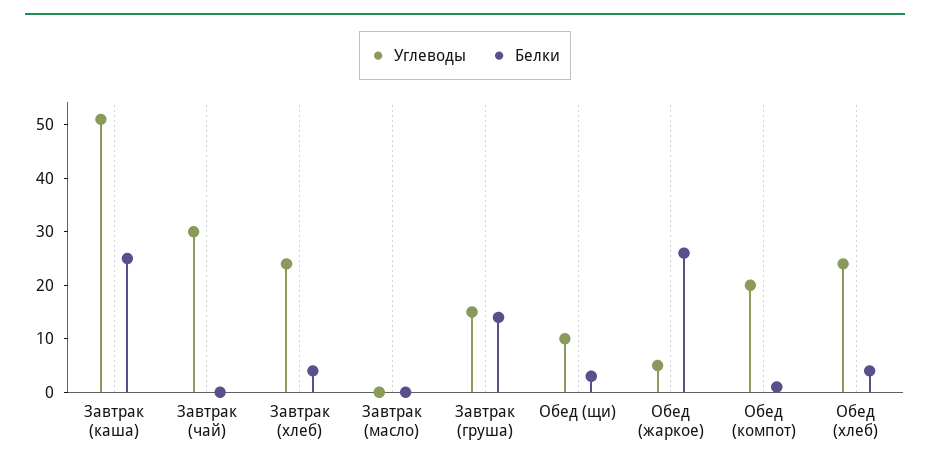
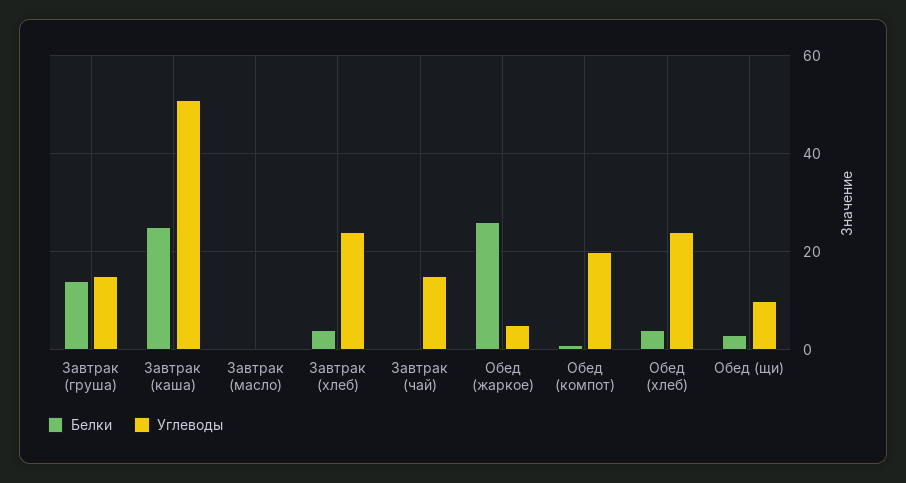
Углеводы, Завтрак (чай): 30 -> 15

